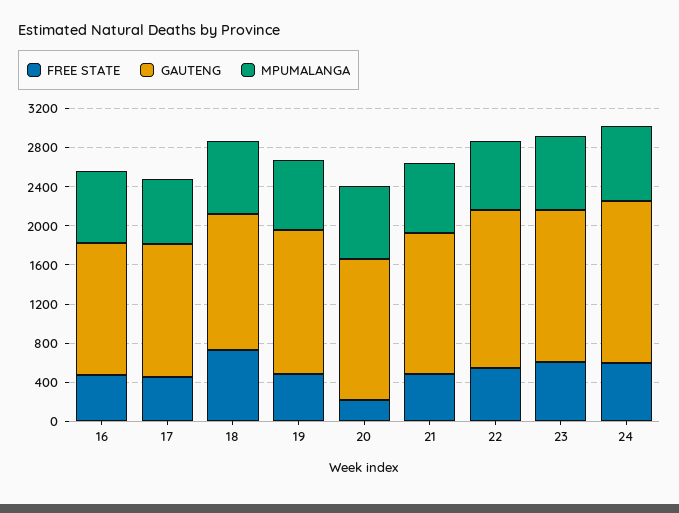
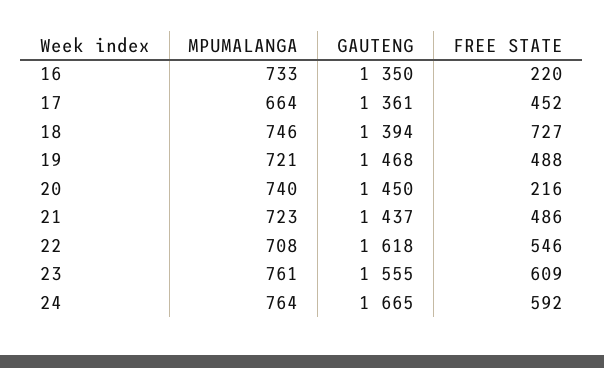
FREE STATE, 16: 500 -> 220

